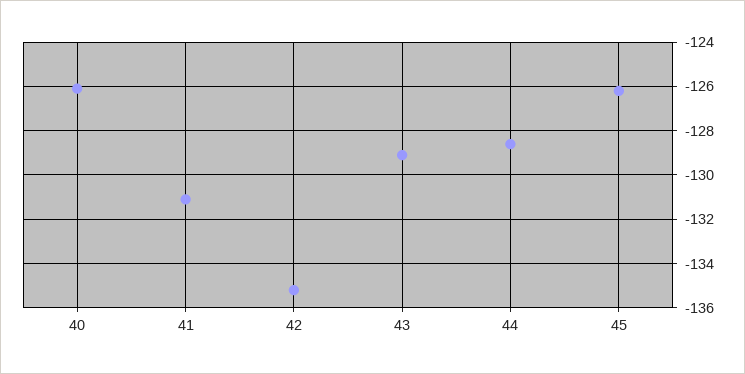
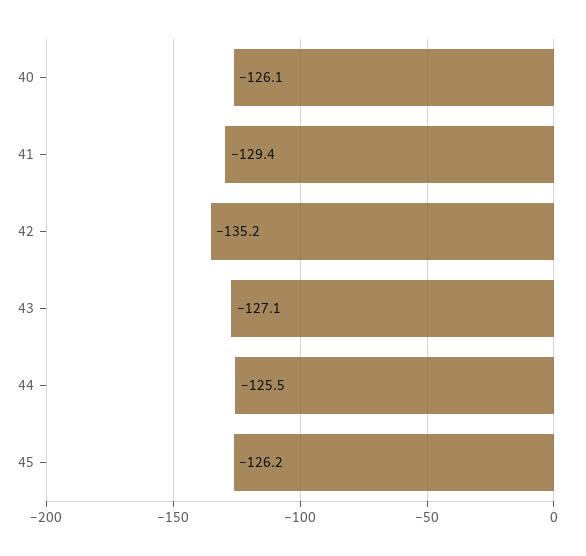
41: -131 -> -129.4
43: -129 -> -127.1
44: -128.5 -> -125.5

